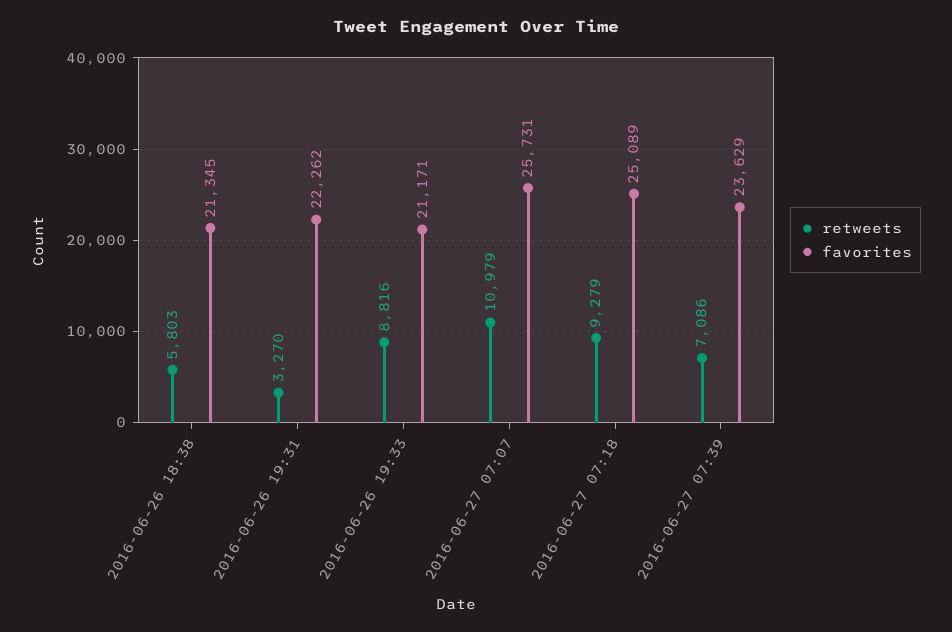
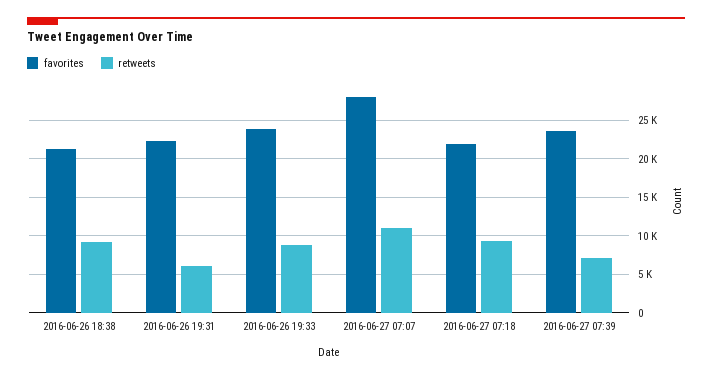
retweets, 2016-06-26 18:38: 5803 -> 9000
retweets, 2016-06-26 19:31: 3270 -> 6000
favorites, 2016-06-26 19:33: 21171 -> 24000
favorites, 2016-06-27 07:07: 25731 -> 28000
favorites, 2016-06-27 07:18: 25089 -> 22000

